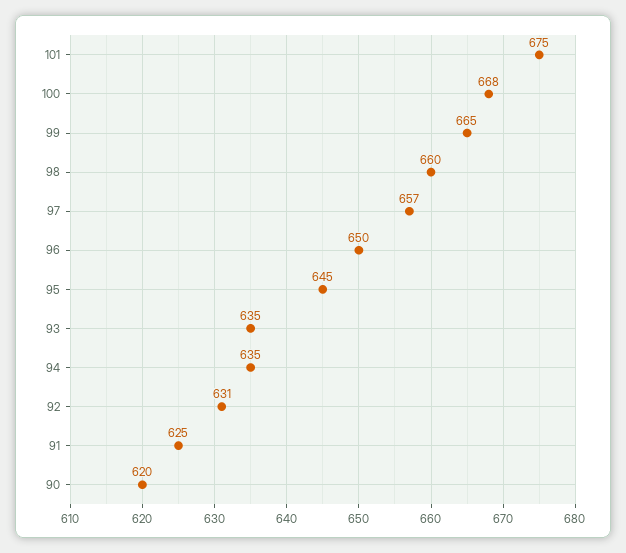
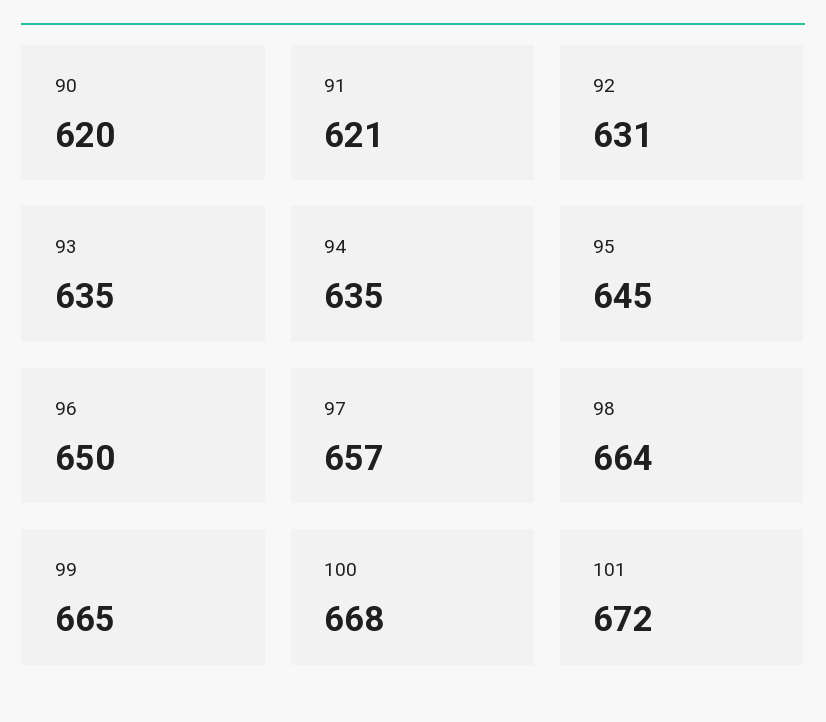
101: 675 -> 672
98: 660 -> 664
91: 625 -> 621

